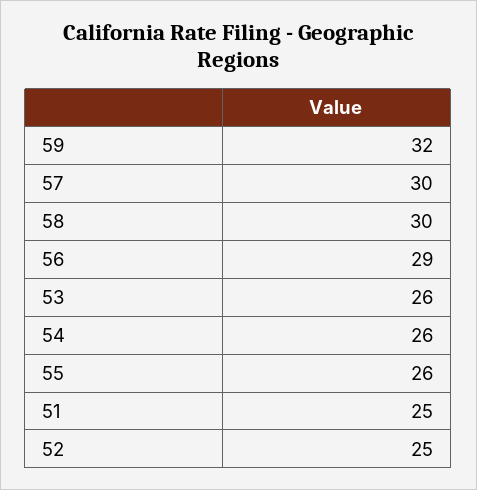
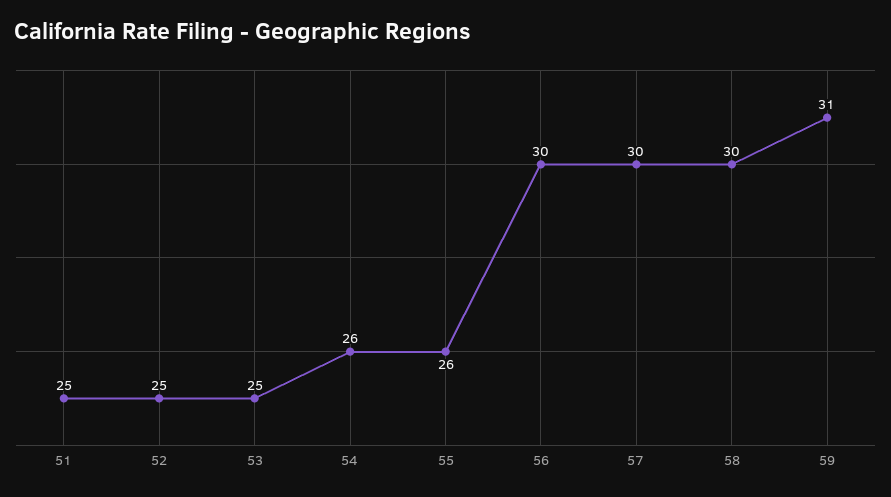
59: 32 -> 31
56: 29 -> 30
53: 26 -> 25

